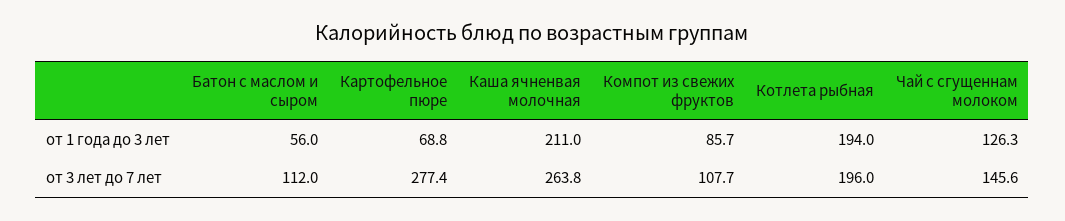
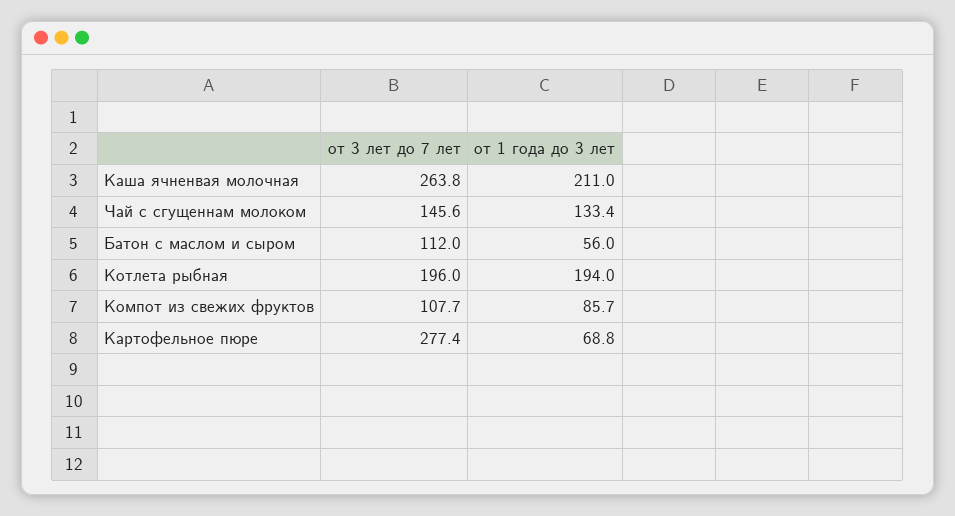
Чай с сгущеннам молоком, от 1 года до 3 лет: 126.3 -> 133.4

